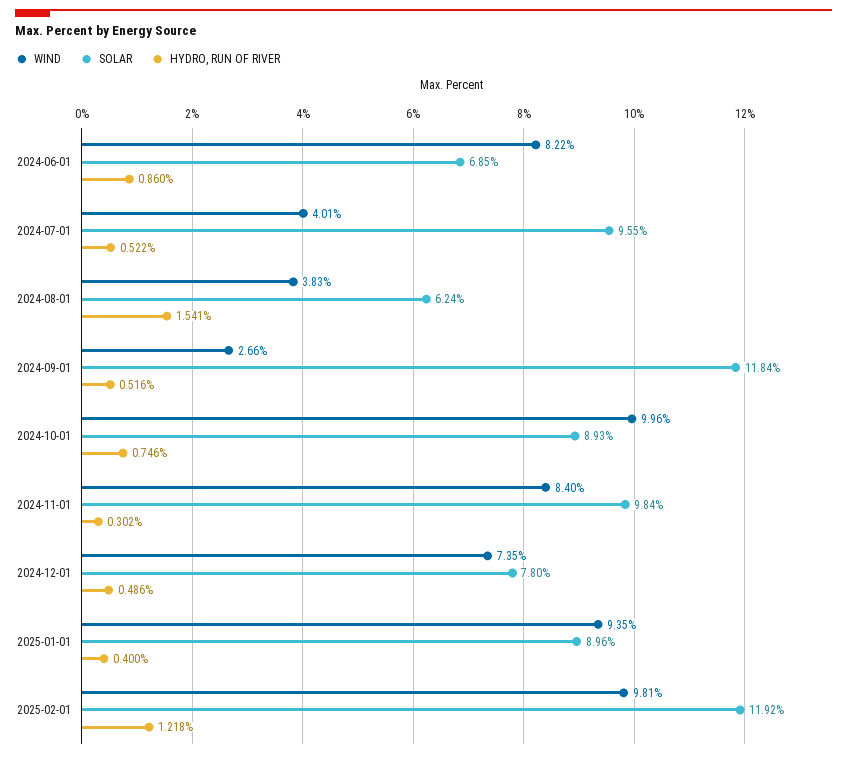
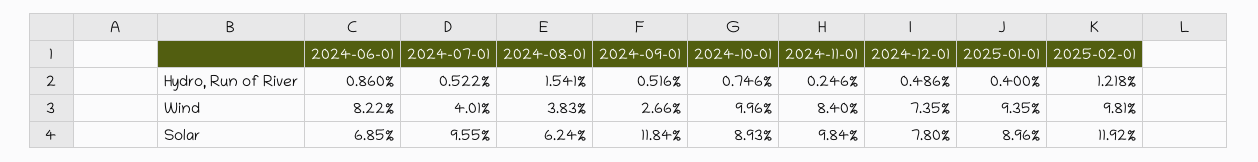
HYDRO, RUN OF RIVER, 2024-11-01: 0.302 -> 0.246

